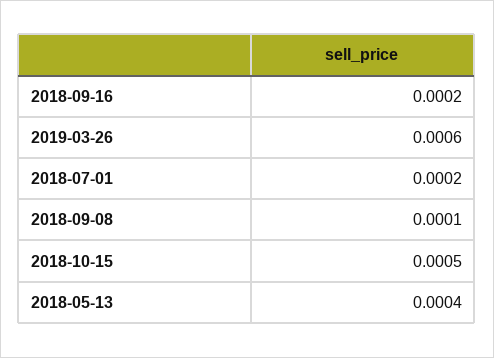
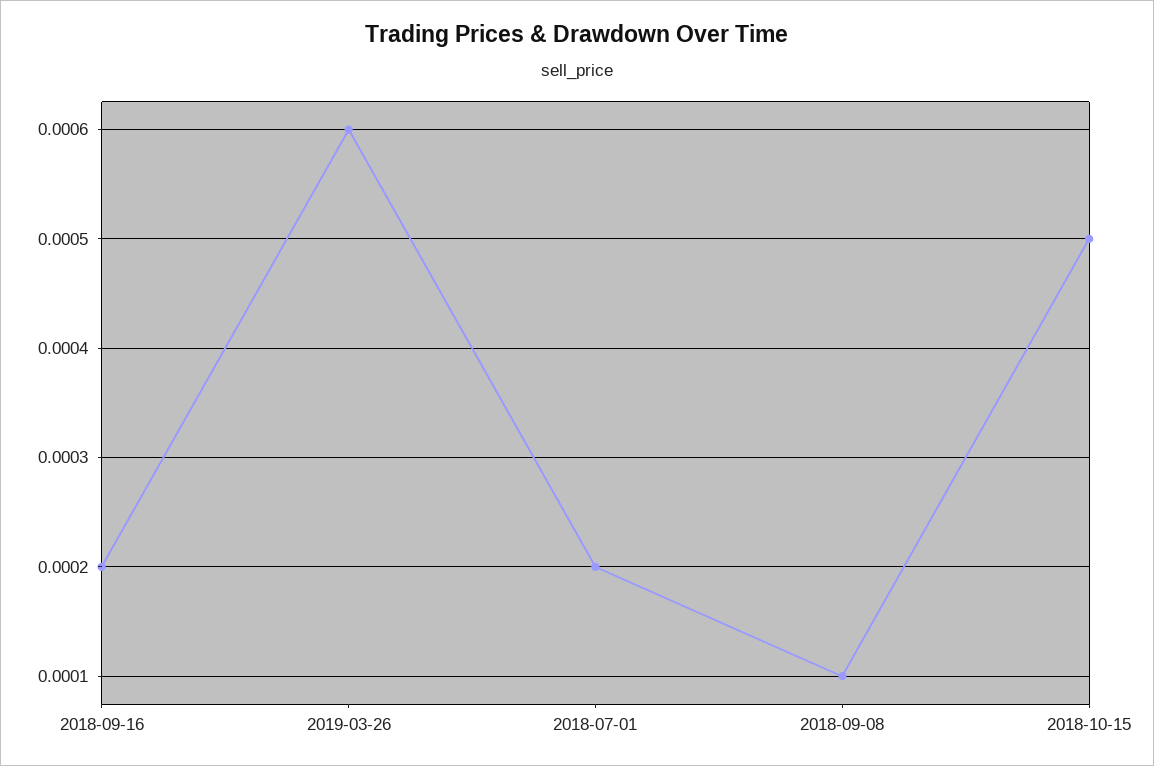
2018-05-13: 0.0004 -> none

